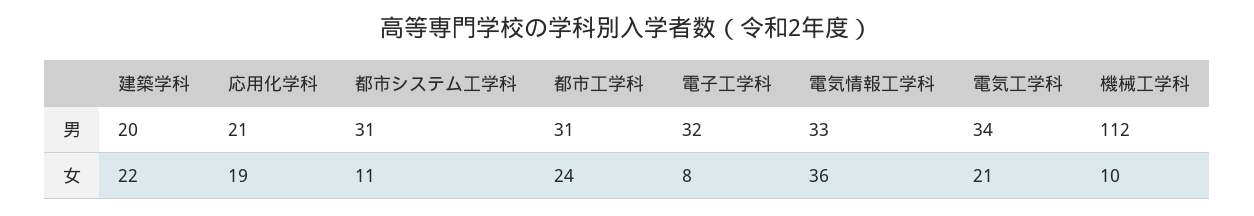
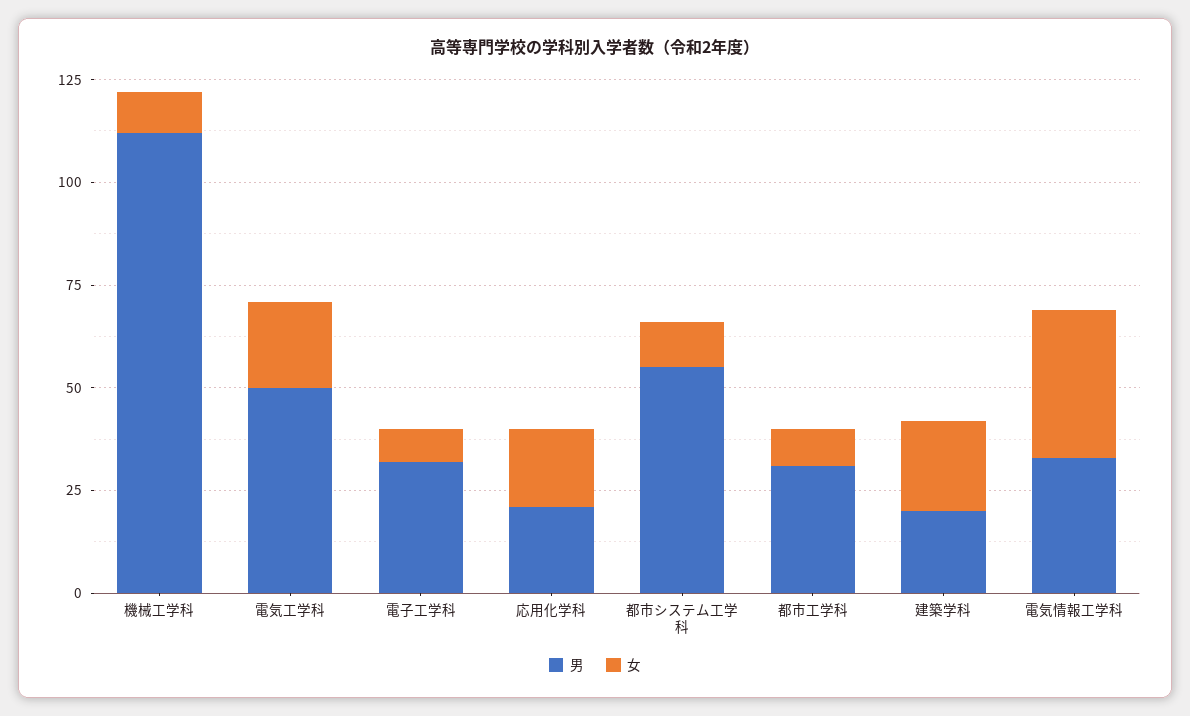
男, 都市システム工学科: 31 -> 55
男, 電気工学科: 34 -> 50
女, 都市工学科: 24 -> 10

